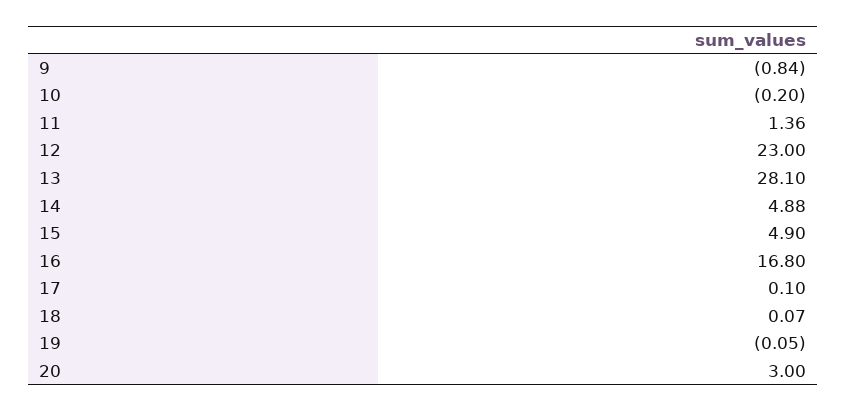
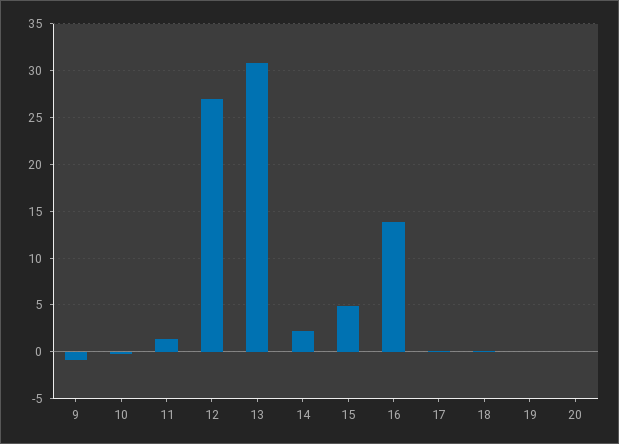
12: 23 -> 27
13: 28.1 -> 31
14: 4.88 -> 2
16: 16.8 -> 14
20: 3 -> 0

